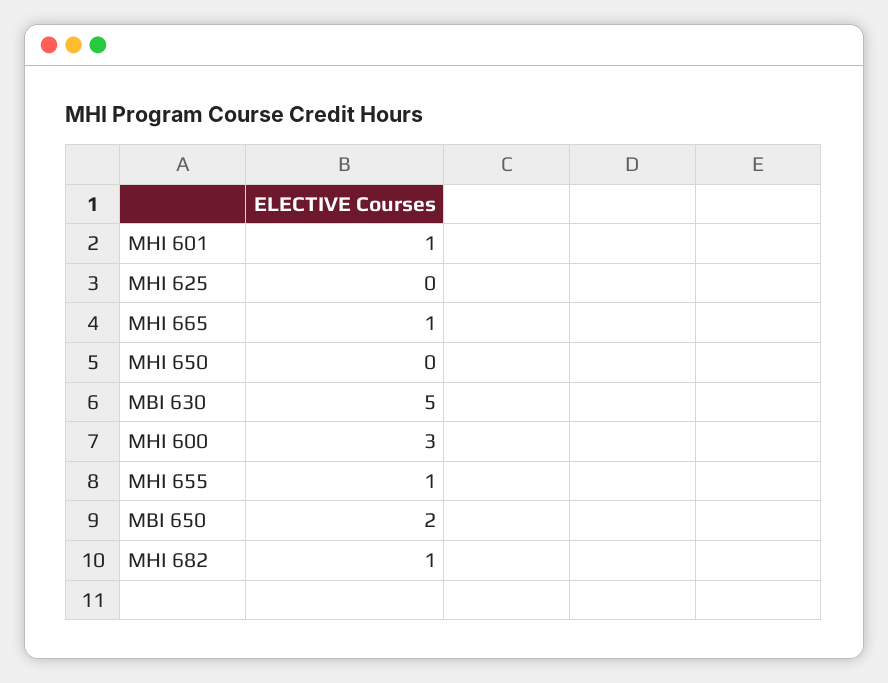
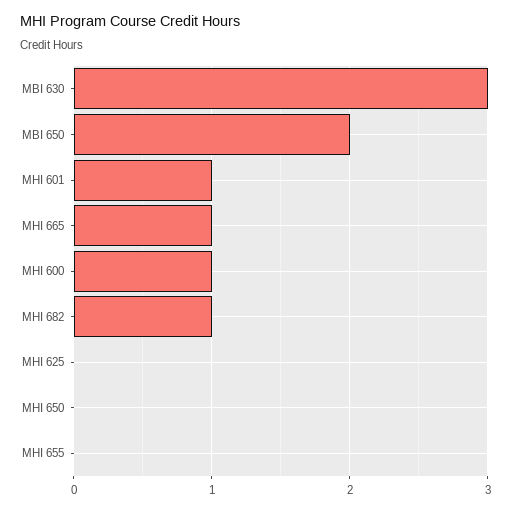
MBI 630: 5 -> 3
MHI 600: 3 -> 1
MHI 655: 1 -> 0

